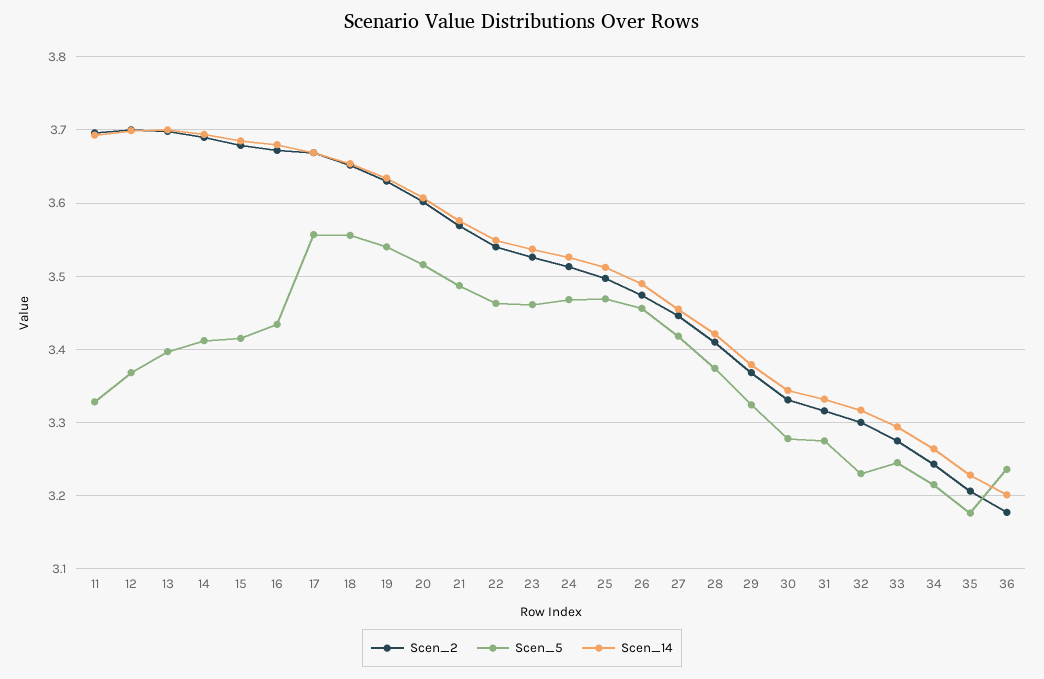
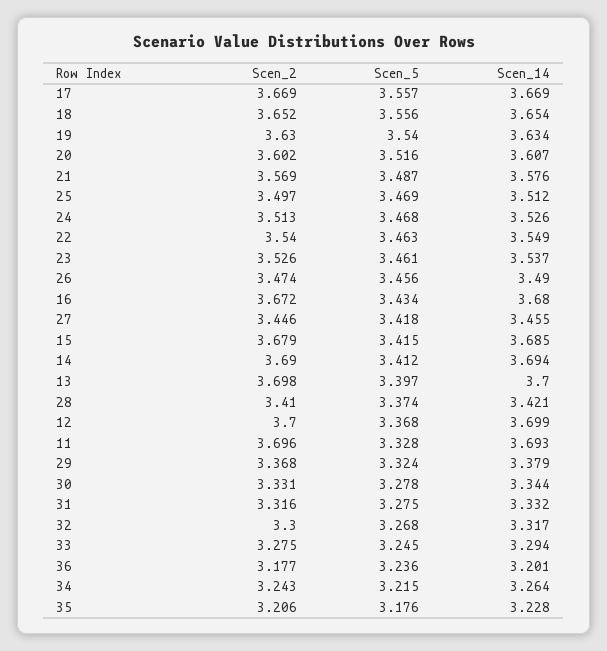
Scen_5, 32: 3.23 -> 3.268

